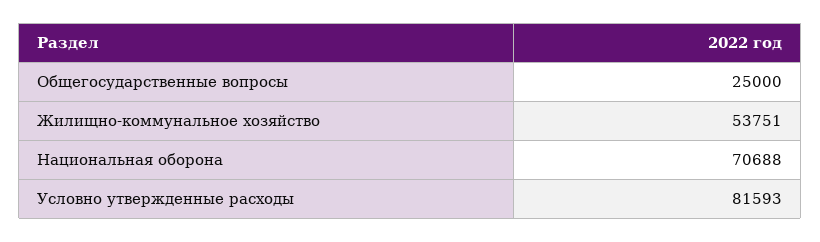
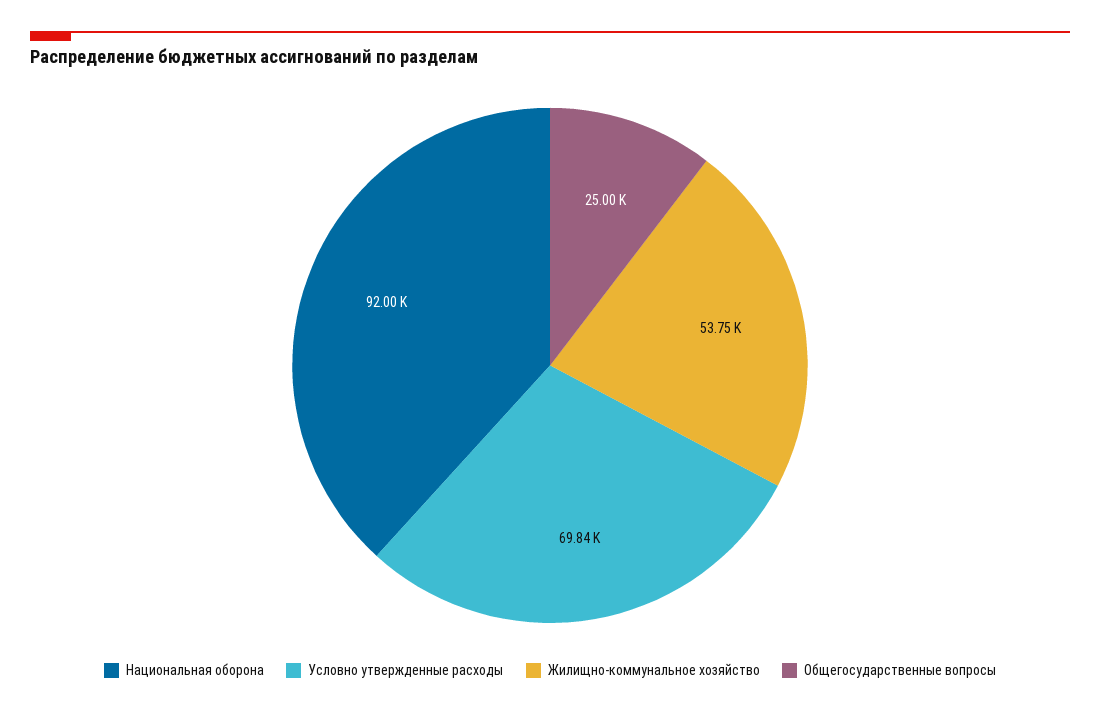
Национальная оборона: 70688 -> 92000
Условно утвержденные расходы: 81593 -> 69840

